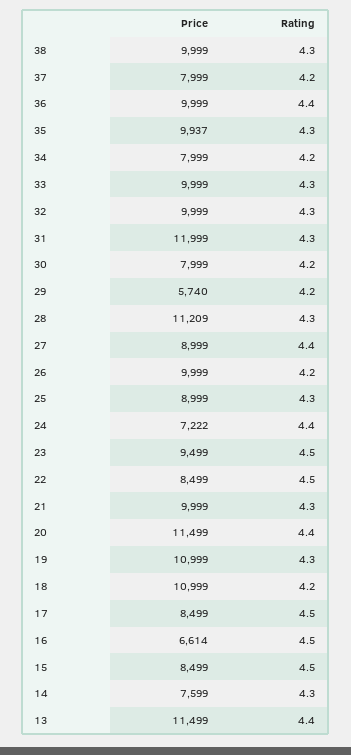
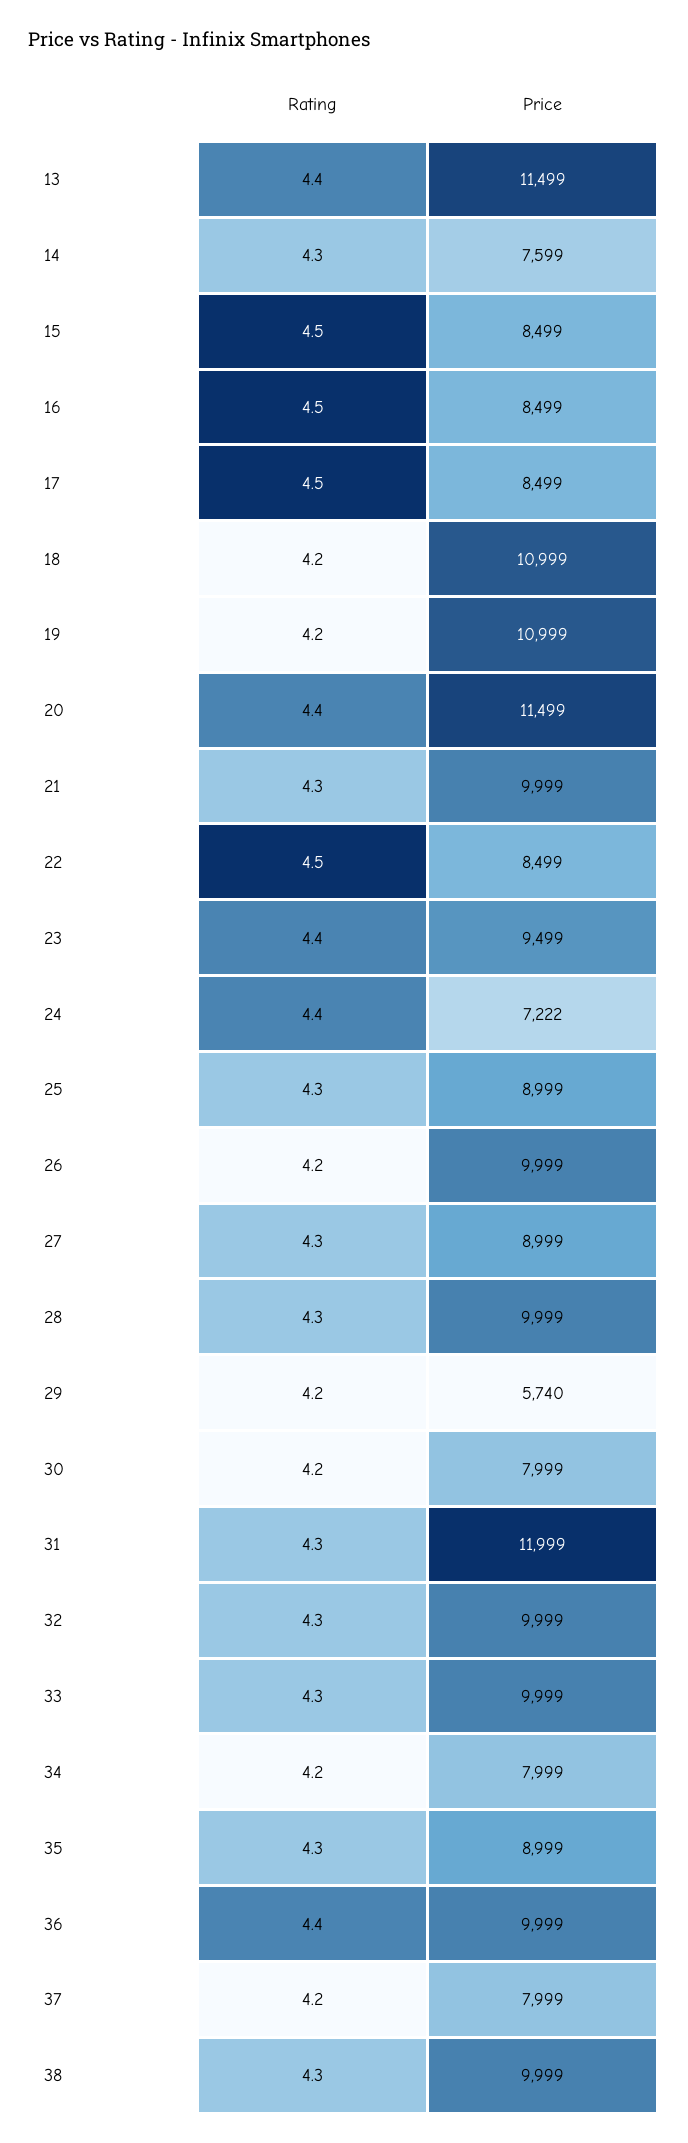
Price, 35: 9937 -> 8999
Price, 28: 11209 -> 9999
Rating, 27: 4.4 -> 4.3
Rating, 23: 4.5 -> 4.4
Rating, 19: 4.3 -> 4.2
Price, 16: 6614 -> 8499

